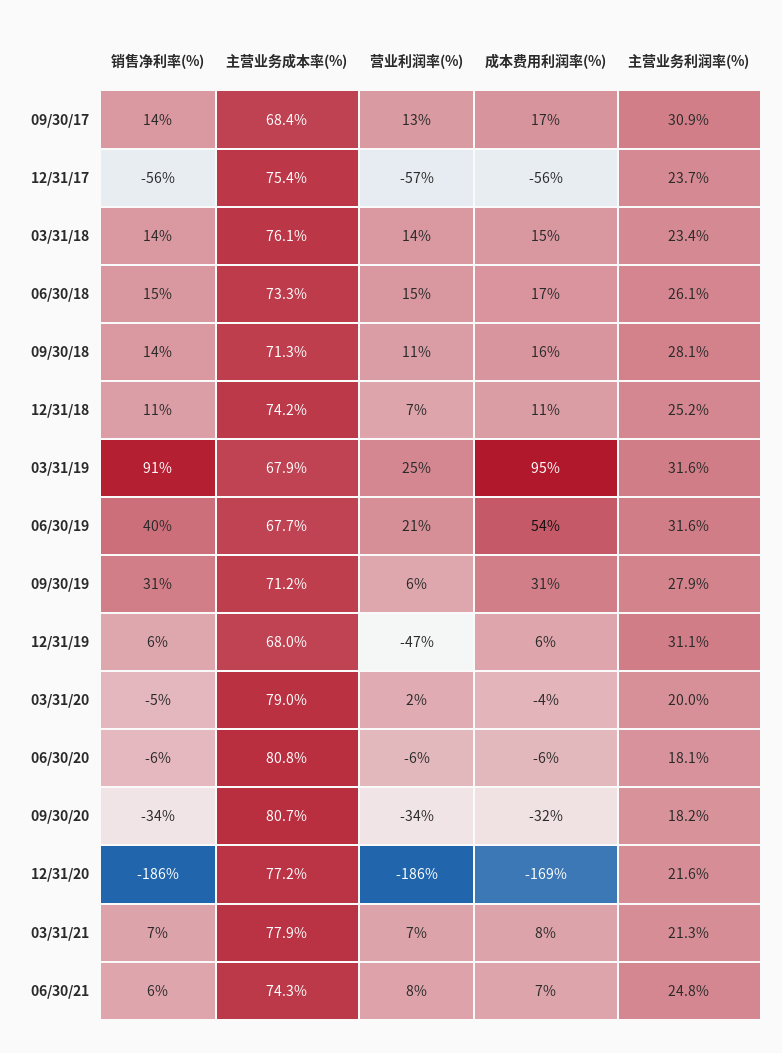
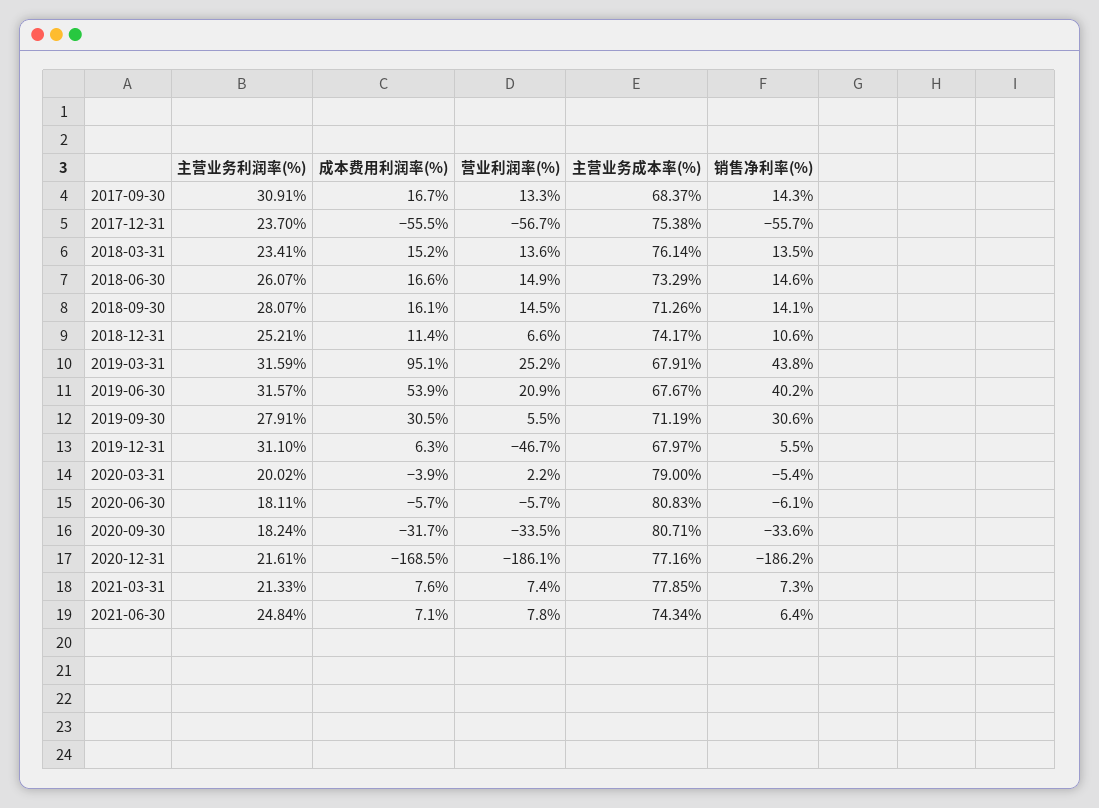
营业利润率(%), 09/30/18: 11 -> 14.5
销售净利率(%), 03/31/19: 91 -> 43.8

